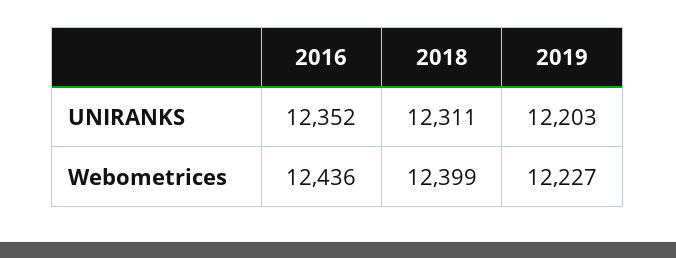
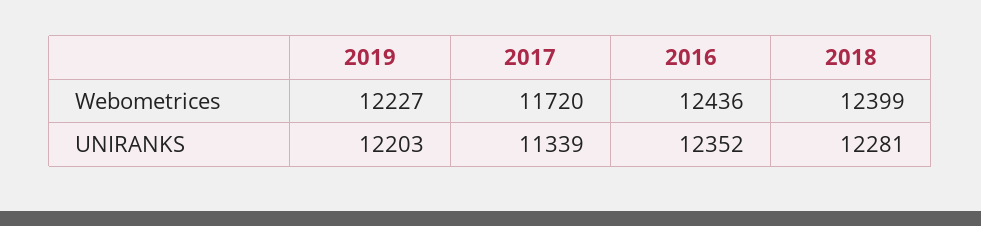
2018, UNIRANKS: 12311 -> 12281
2017, Webometrices: none -> 11720
2017, UNIRANKS: none -> 11339

